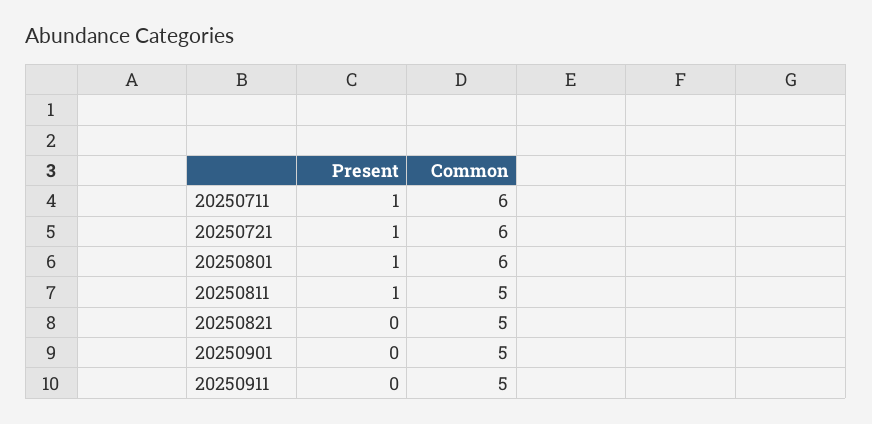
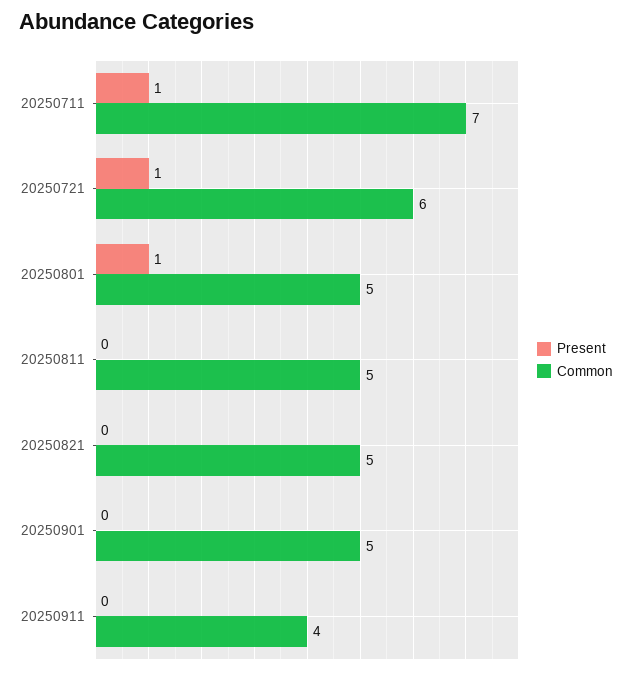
Common, 20250711: 6 -> 7
Common, 20250801: 6 -> 5
Present, 20250811: 1 -> 0
Common, 20250911: 5 -> 4

